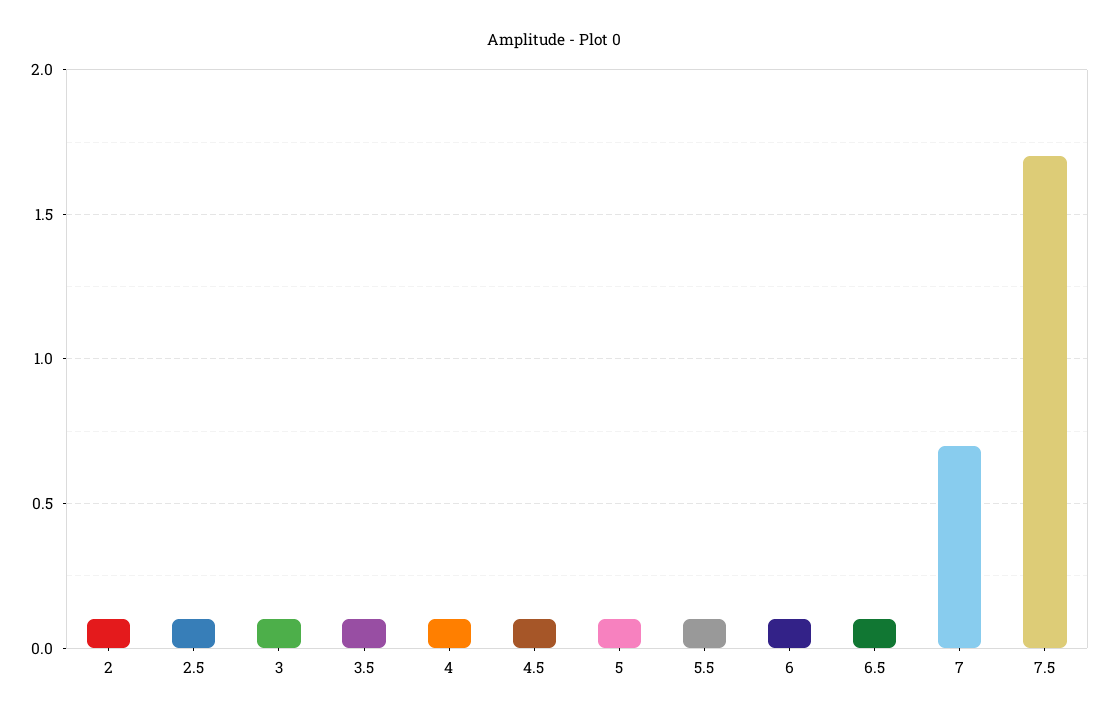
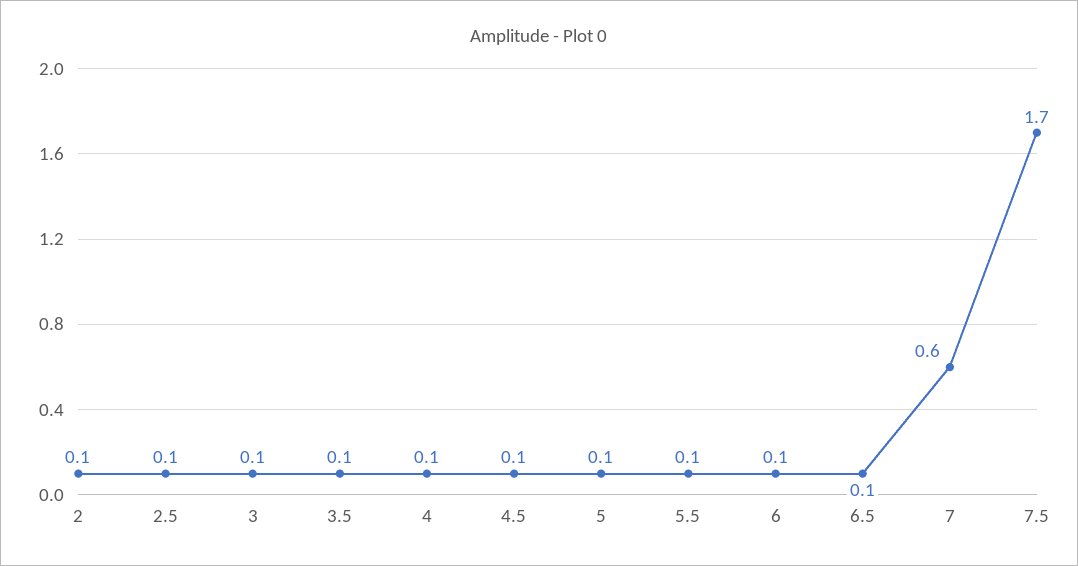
7: 0.7 -> 0.6

